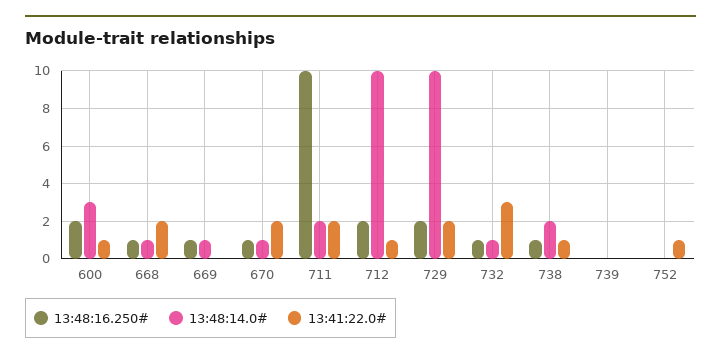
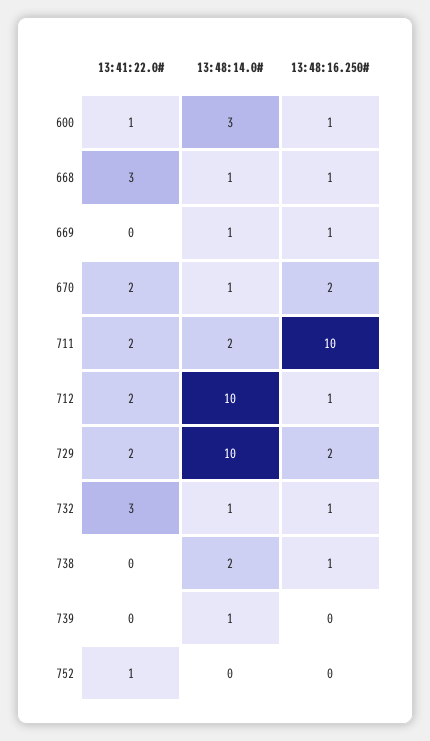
13:48:16.250#, 600: 2 -> 1
13:41:22.0#, 668: 2 -> 3
13:48:16.250#, 670: 1 -> 2
13:48:16.250#, 712: 2 -> 1
13:41:22.0#, 712: 1 -> 2
13:41:22.0#, 738: 1 -> 0
13:48:14.0#, 739: 0 -> 1

